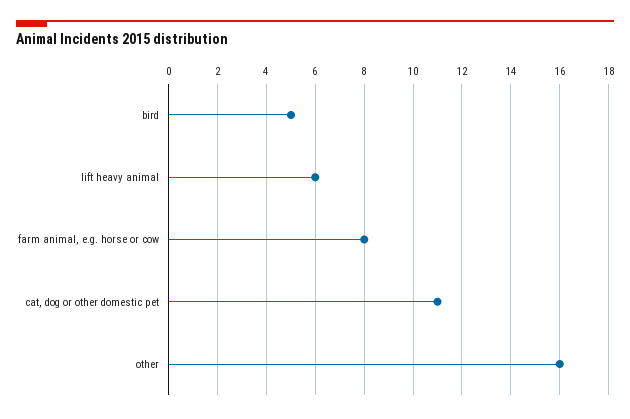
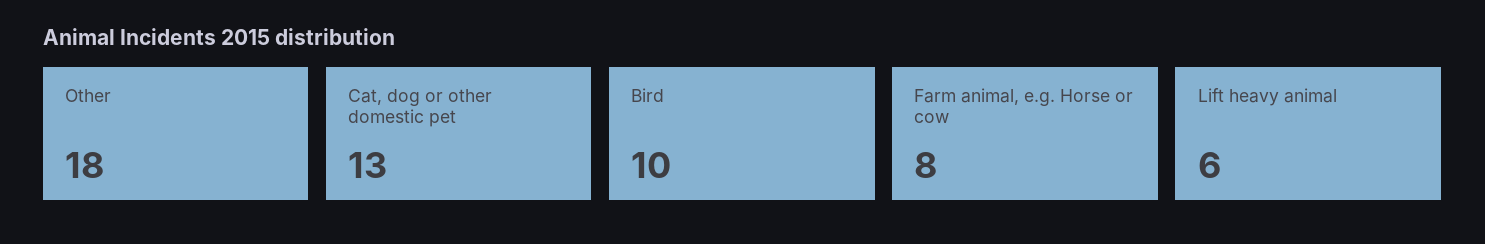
bird: 5 -> 10
cat, dog or other domestic pet: 11 -> 13
other: 16 -> 18

